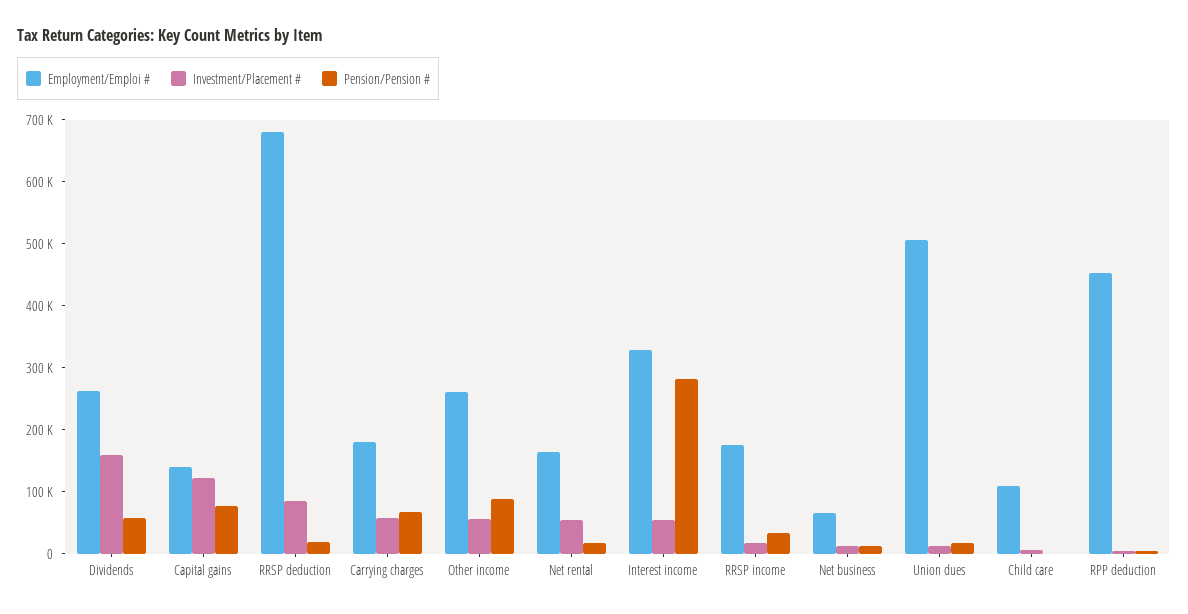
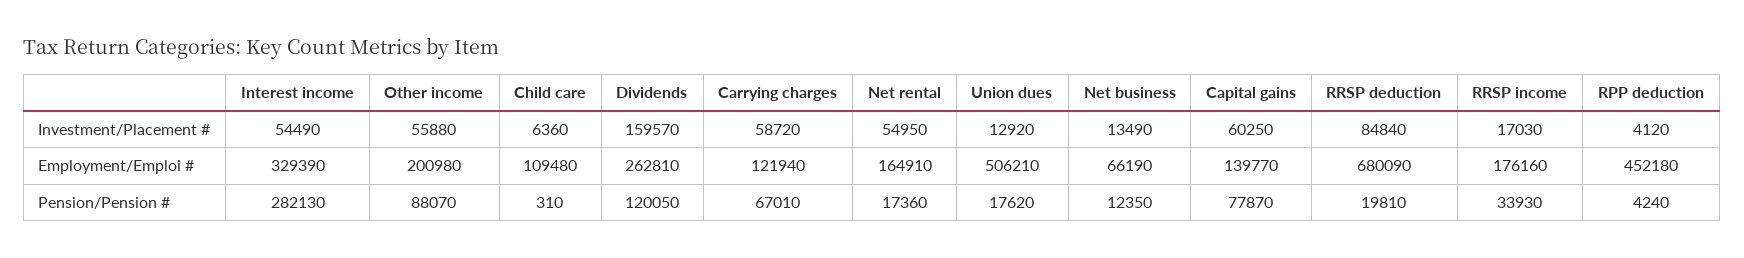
Pension/Pension #, Dividends: 60000 -> 120050
Investment/Placement #, Capital gains: 120000 -> 60250
Employment/Emploi #, Carrying charges: 180000 -> 121940
Employment/Emploi #, Other income: 260000 -> 200980

